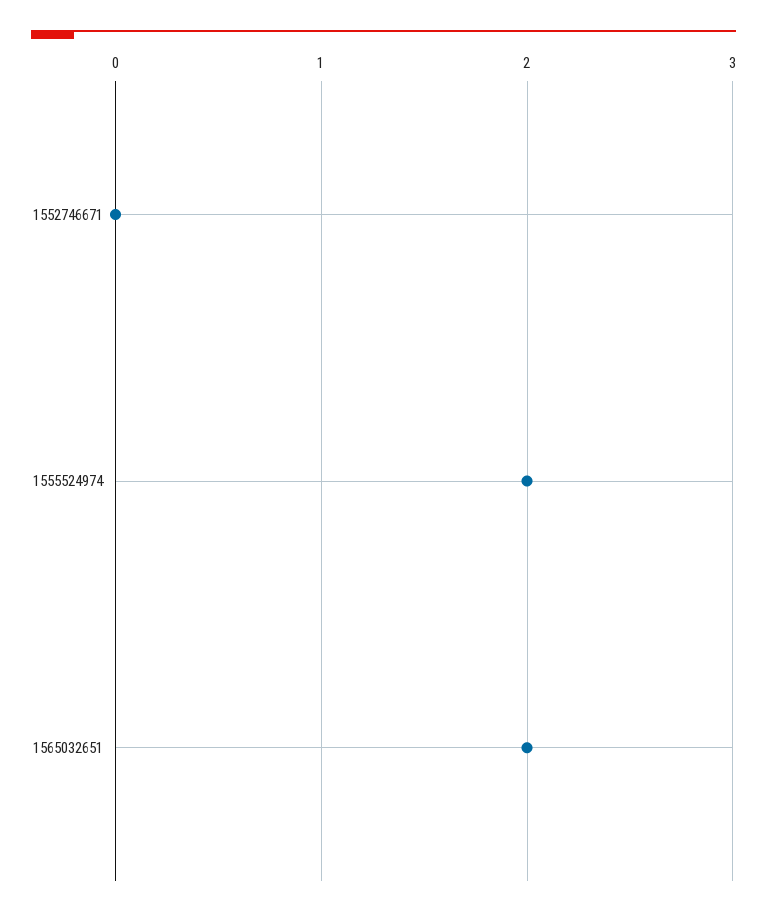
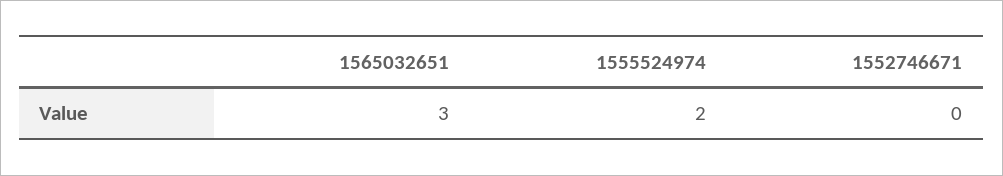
1565032651: 2 -> 3

